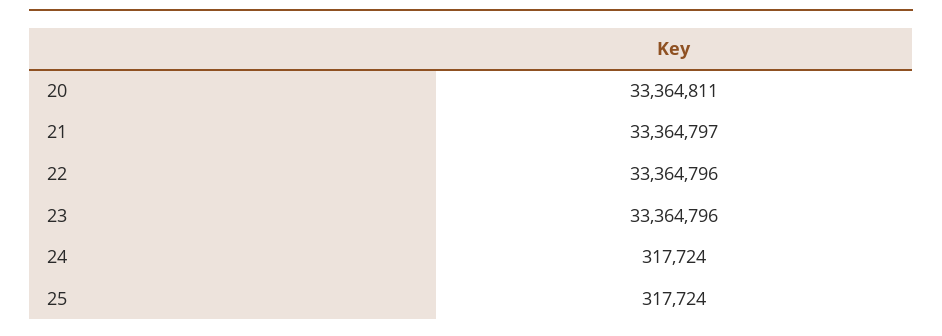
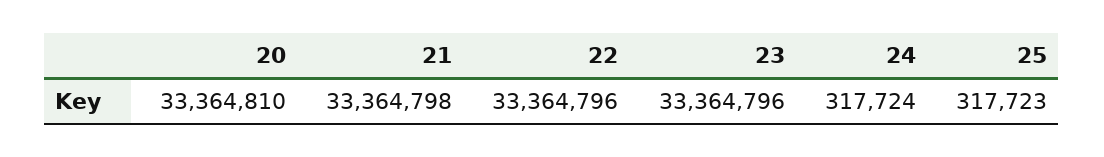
20: 33364811 -> 33364810
21: 33364797 -> 33364798
25: 317724 -> 317723

